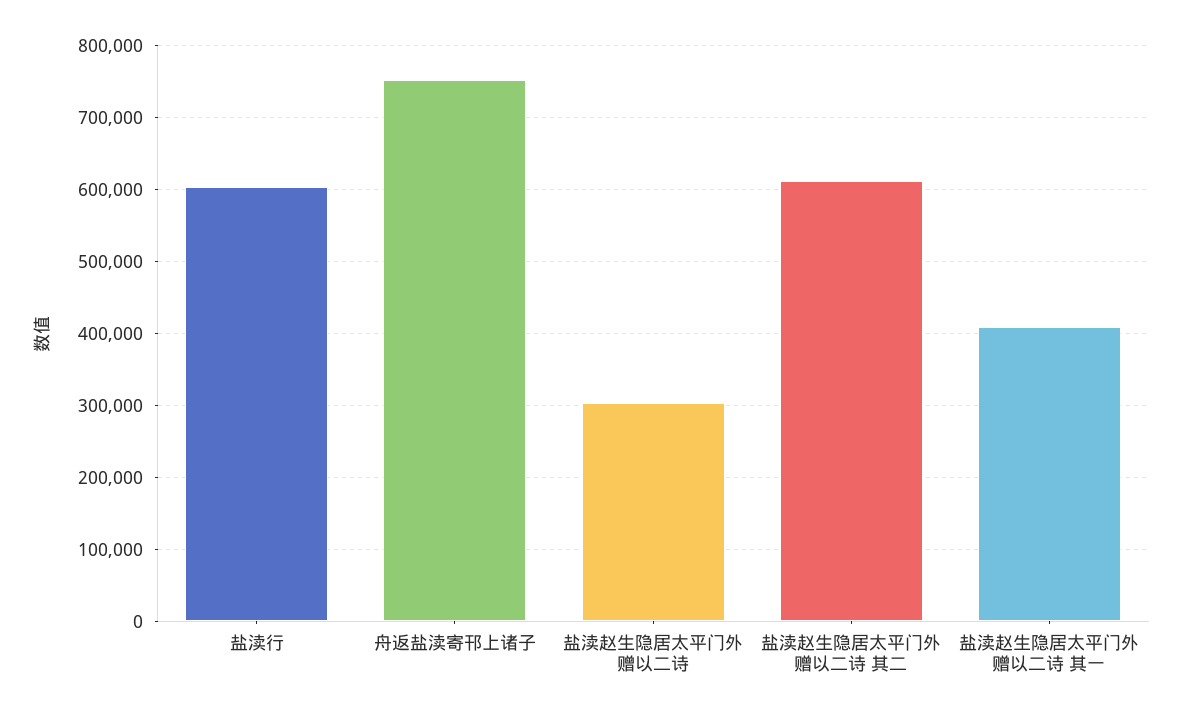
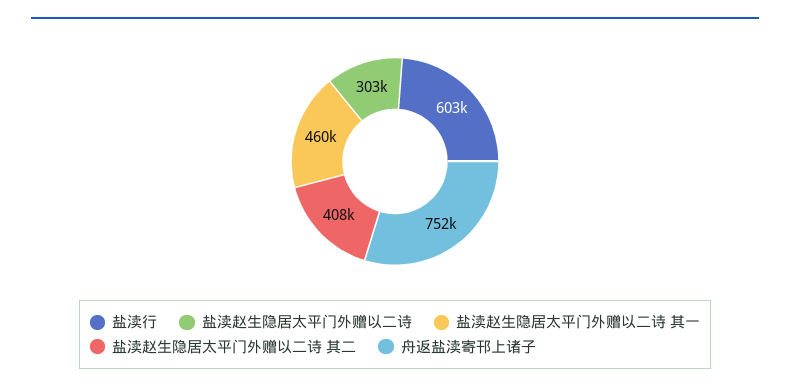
盐渎赵生隐居太平门外赠以二诗 其二: 610000 -> 408000
盐渎赵生隐居太平门外赠以二诗 其一: 410000 -> 460000

